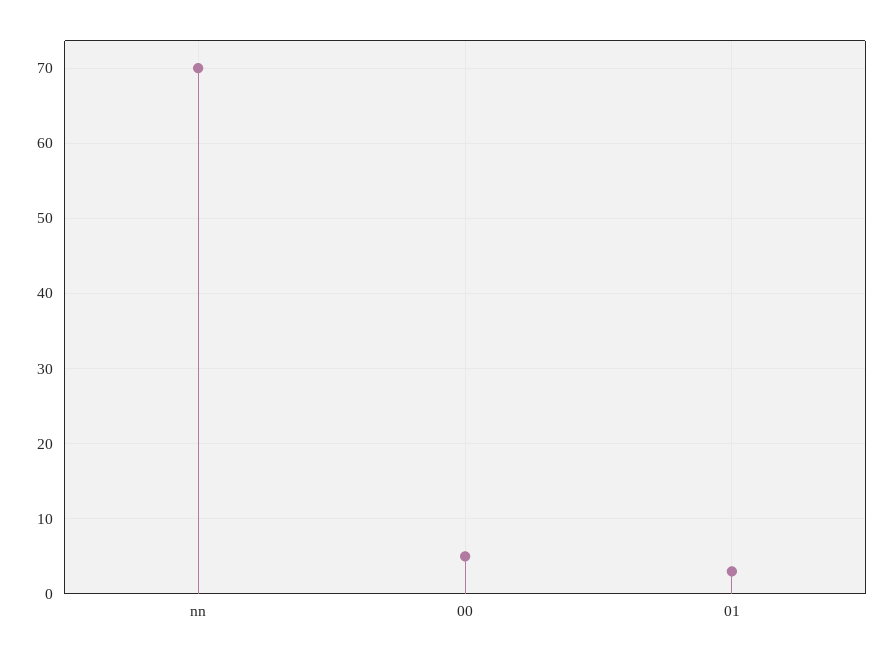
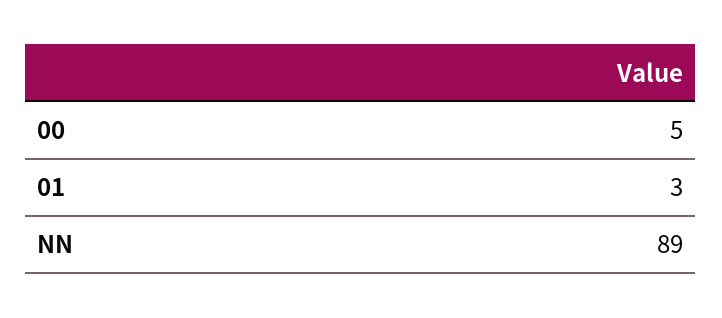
nn: 70 -> 89

